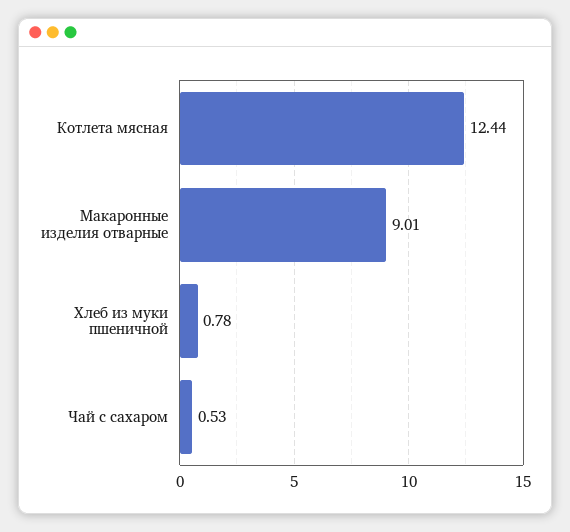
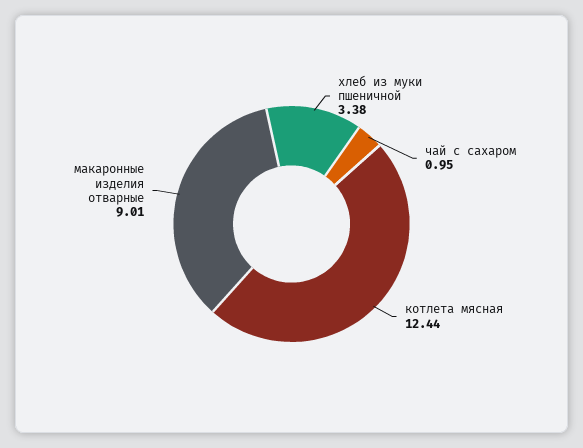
Хлеб из муки пшеничной: 0.78 -> 3.38
Чай с сахаром: 0.53 -> 0.95

